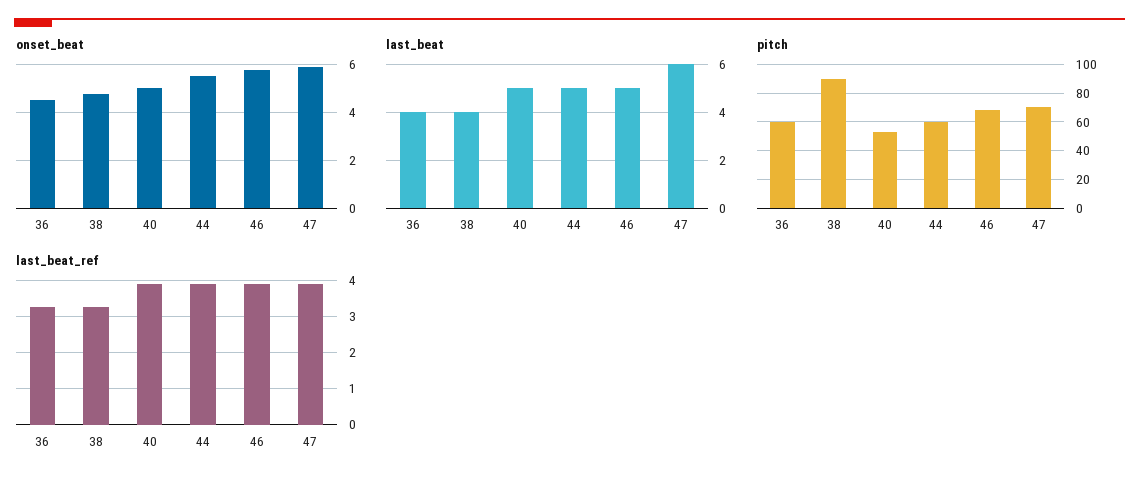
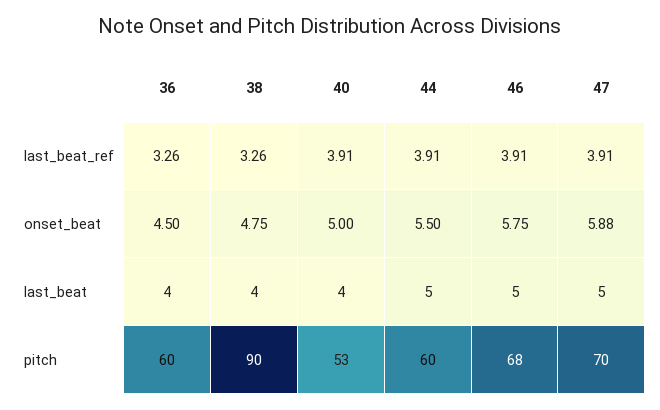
last_beat, 40: 5 -> 4
last_beat, 47: 6 -> 5

